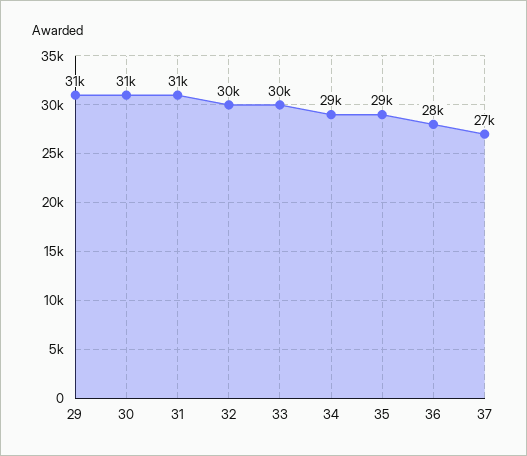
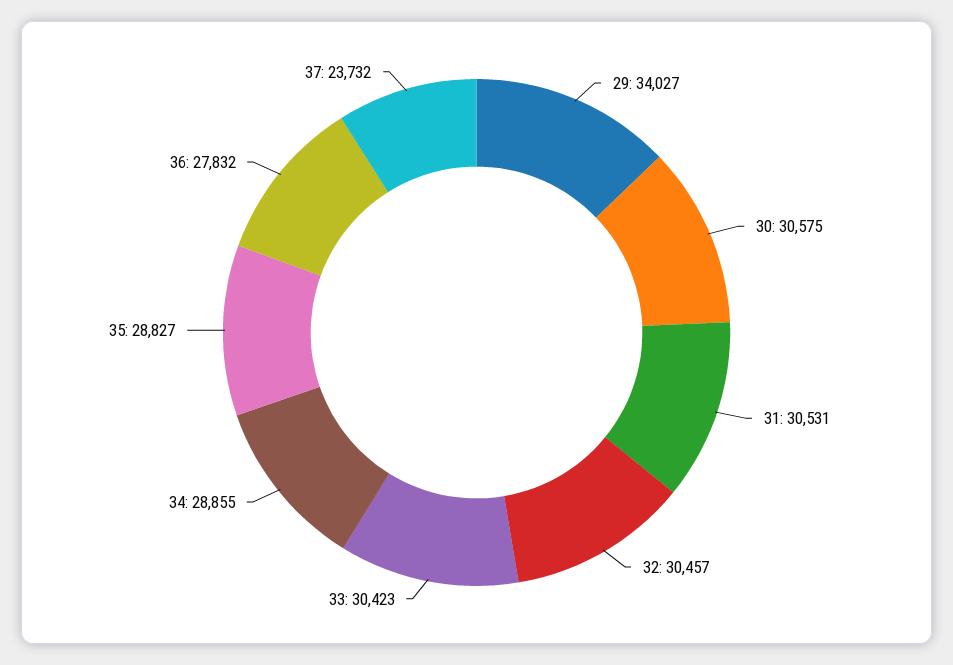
29: 31000 -> 34027
37: 27000 -> 23732

